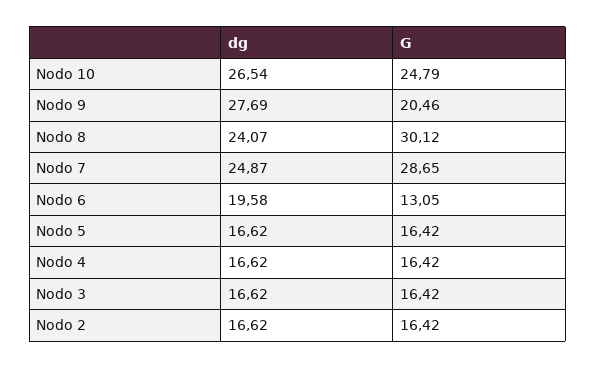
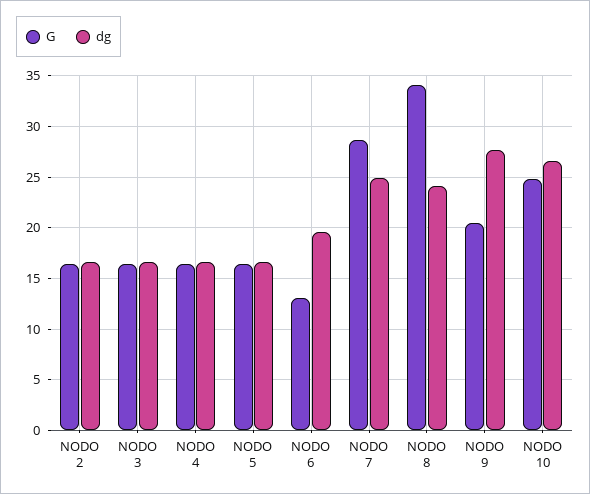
G, Nodo 8: 30.12 -> 34

